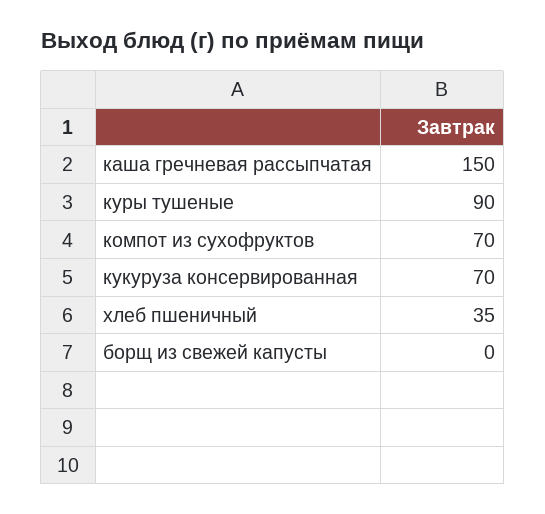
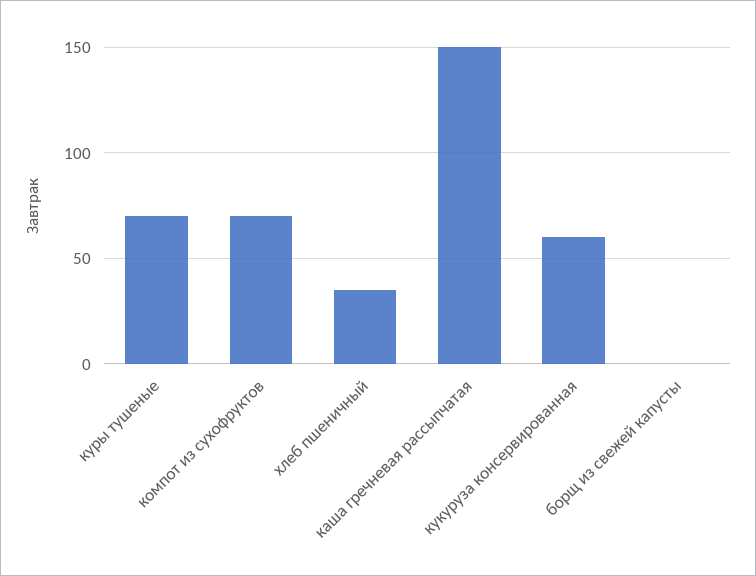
куры тушеные: 90 -> 70
кукуруза консервированная: 70 -> 60

